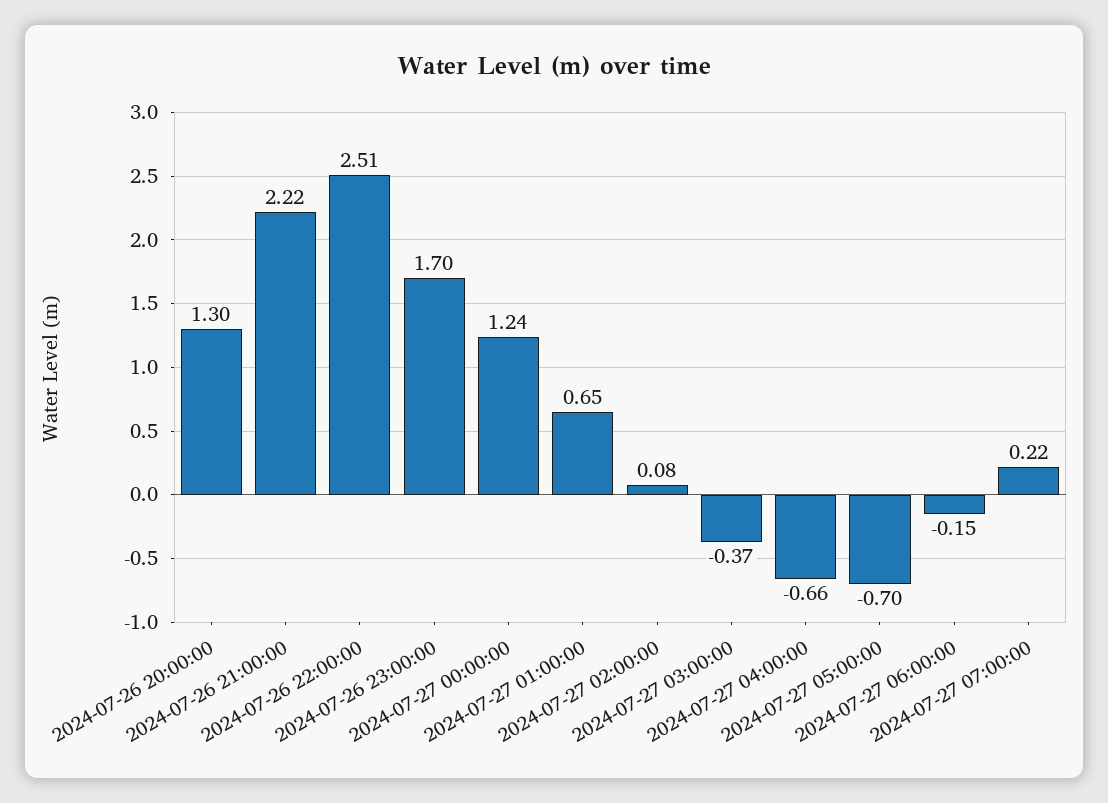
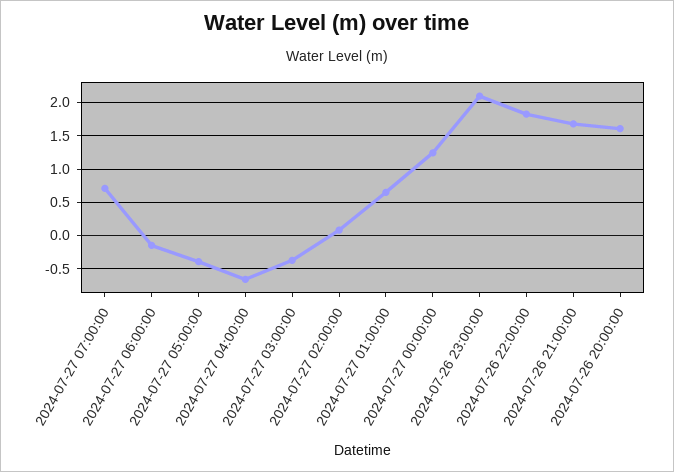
2024-07-26 20:00:00: 1.3 -> 1.6
2024-07-26 21:00:00: 2.22 -> 1.7
2024-07-26 22:00:00: 2.51 -> 1.8
2024-07-26 23:00:00: 1.7 -> 2.1
2024-07-27 05:00:00: -0.7 -> -0.4
2024-07-27 07:00:00: 0.22 -> 0.7

